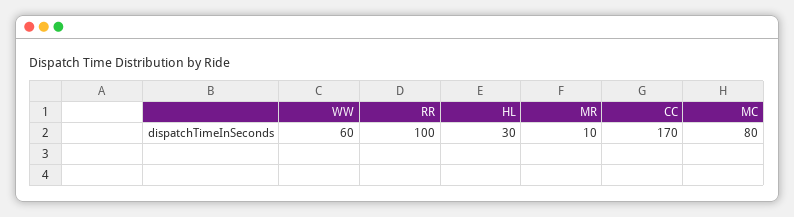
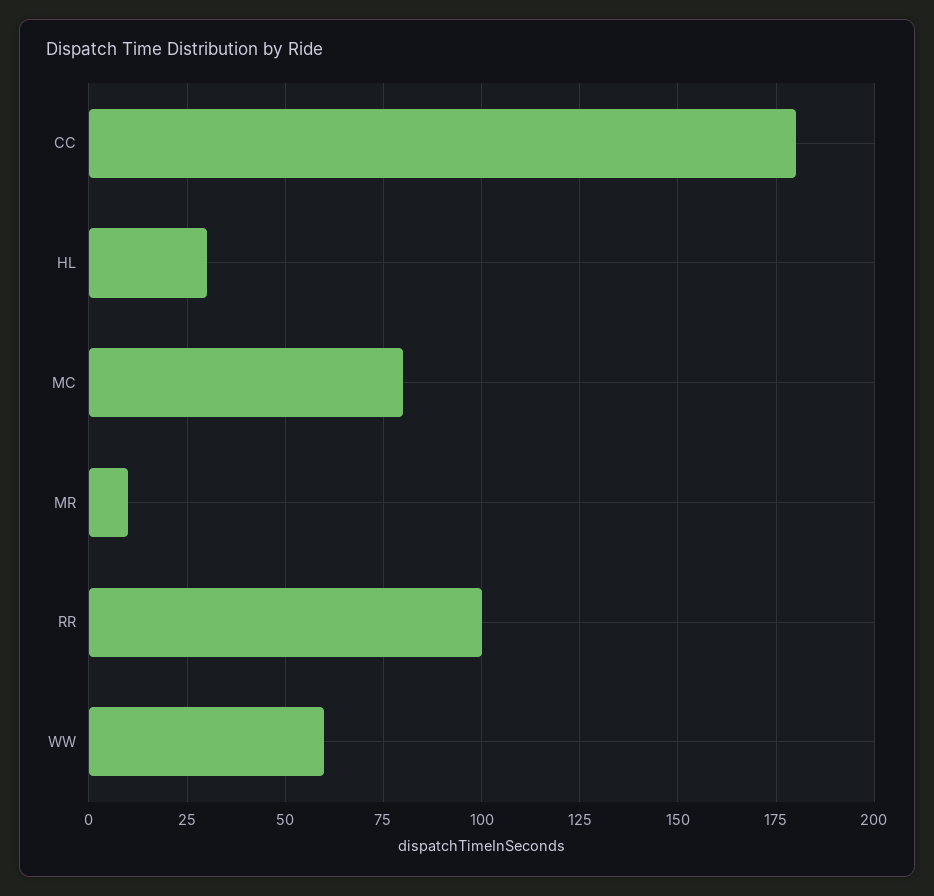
CC: 170 -> 180

